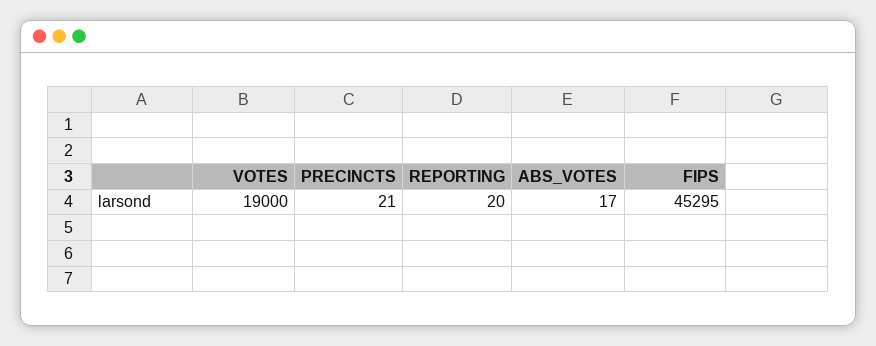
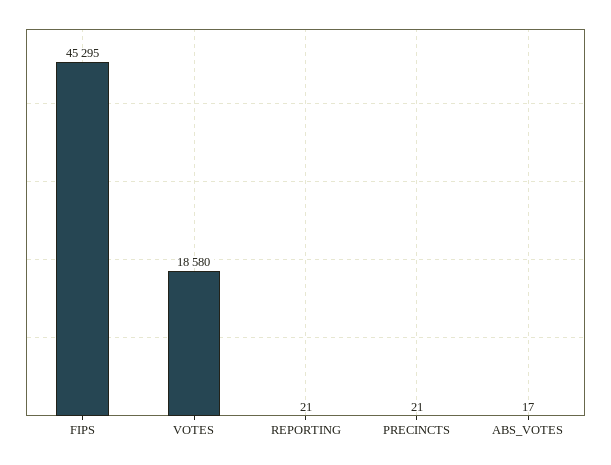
VOTES: 19000 -> 18580
REPORTING: 20 -> 21

